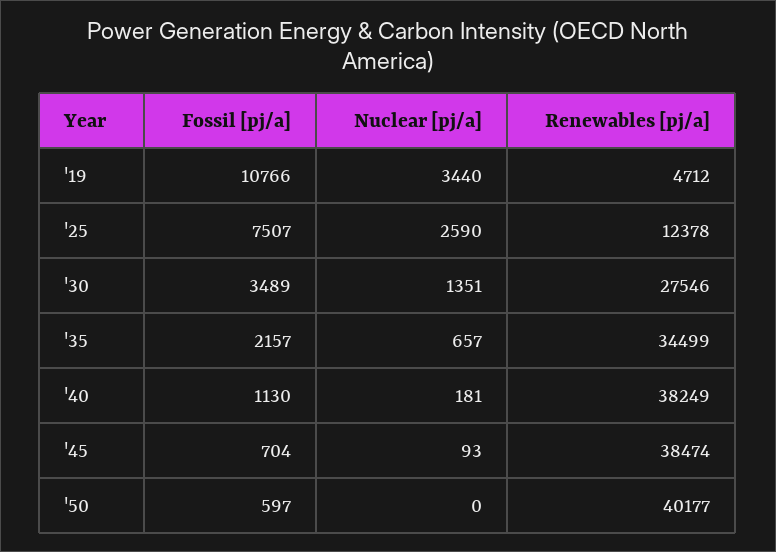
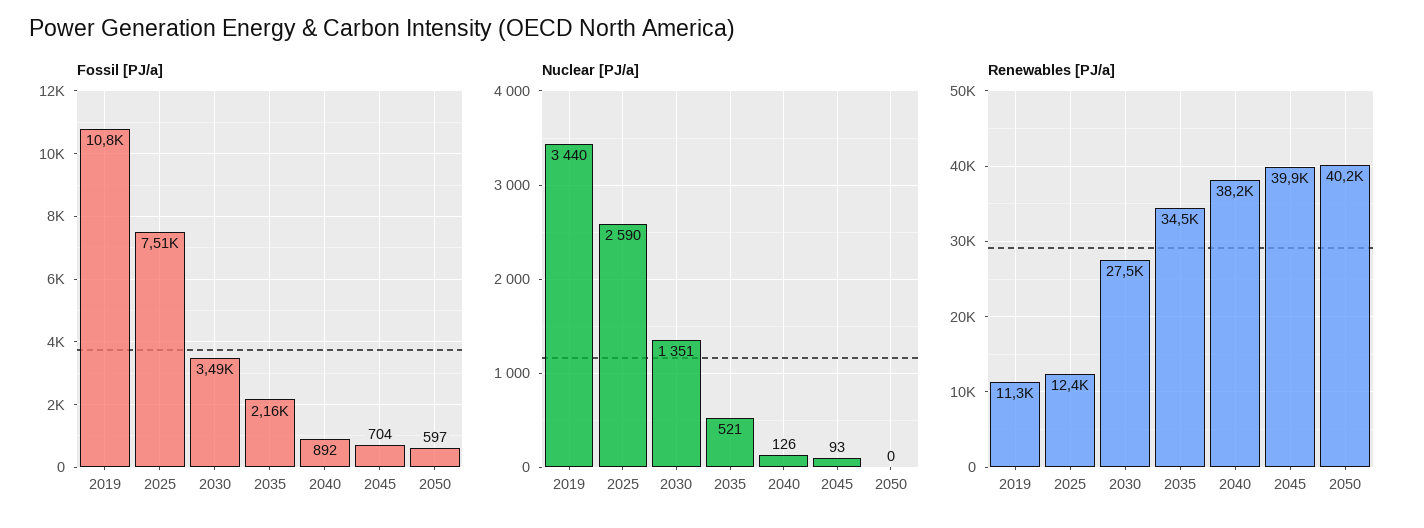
Renewables [pj/a], '19: 4712 -> 11300
Nuclear [pj/a], '35: 657 -> 521
Fossil [pj/a], '40: 1130 -> 892
Nuclear [pj/a], '40: 181 -> 126
Renewables [pj/a], '45: 38474 -> 39900

